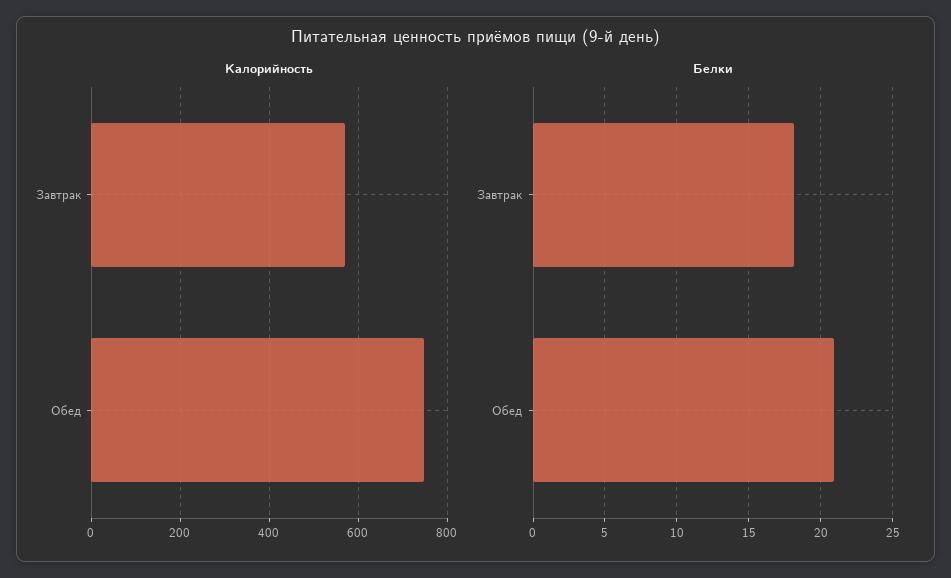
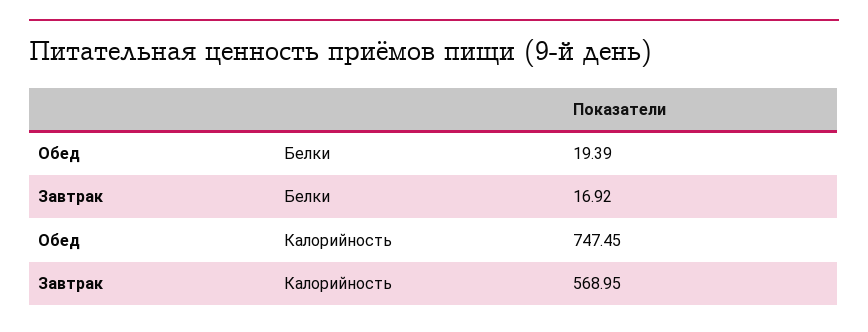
Белки, Завтрак: 18 -> 16.92
Белки, Обед: 21 -> 19.39

